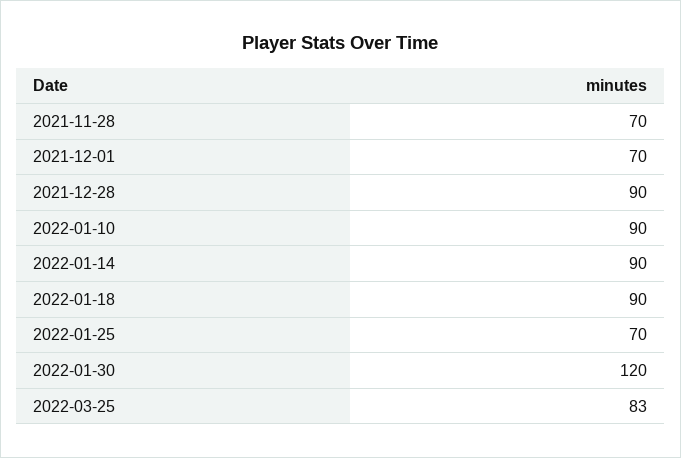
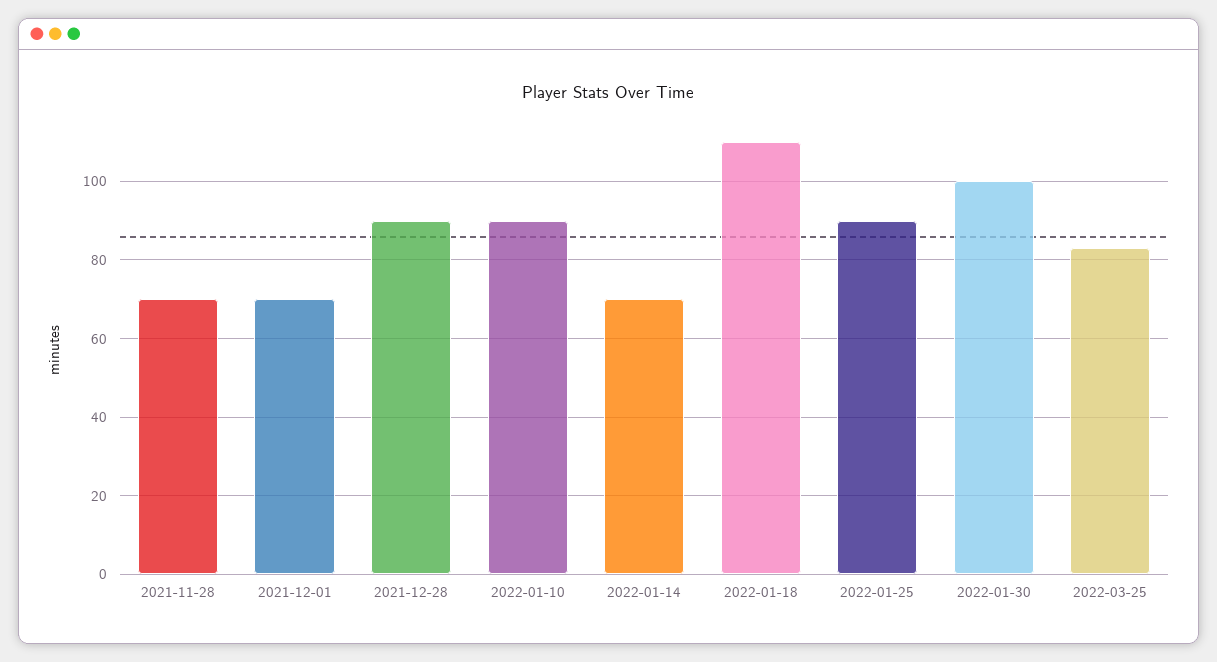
2022-01-14: 90 -> 70
2022-01-18: 90 -> 110
2022-01-25: 70 -> 90
2022-01-30: 120 -> 100

